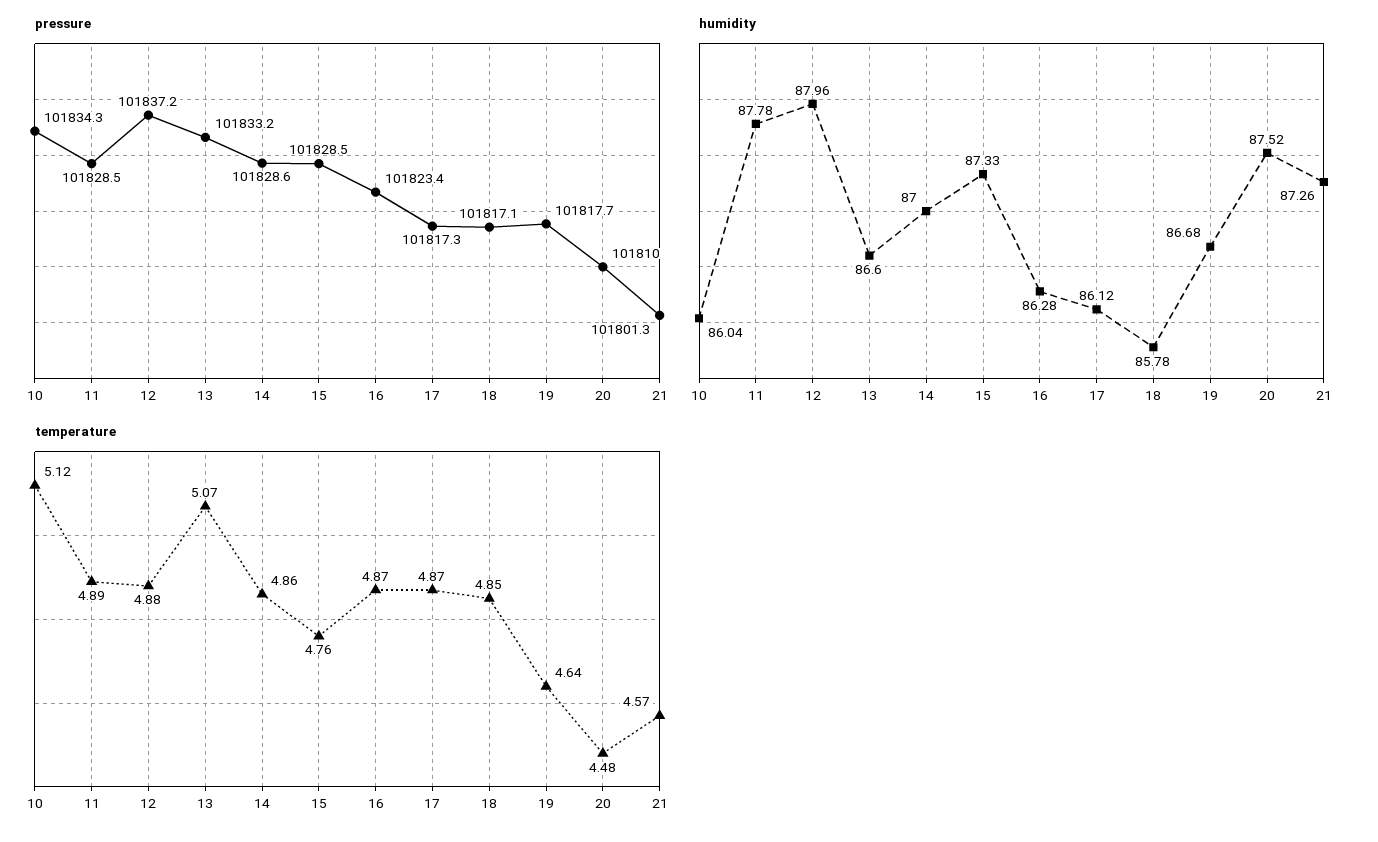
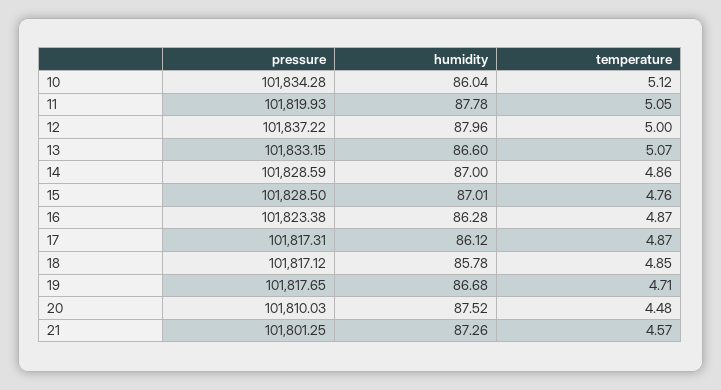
pressure, 11: 101828.5 -> 101819.93
humidity, 15: 87.33 -> 87.01
temperature, 11: 4.89 -> 5.05
temperature, 12: 4.88 -> 5
temperature, 19: 4.64 -> 4.71

